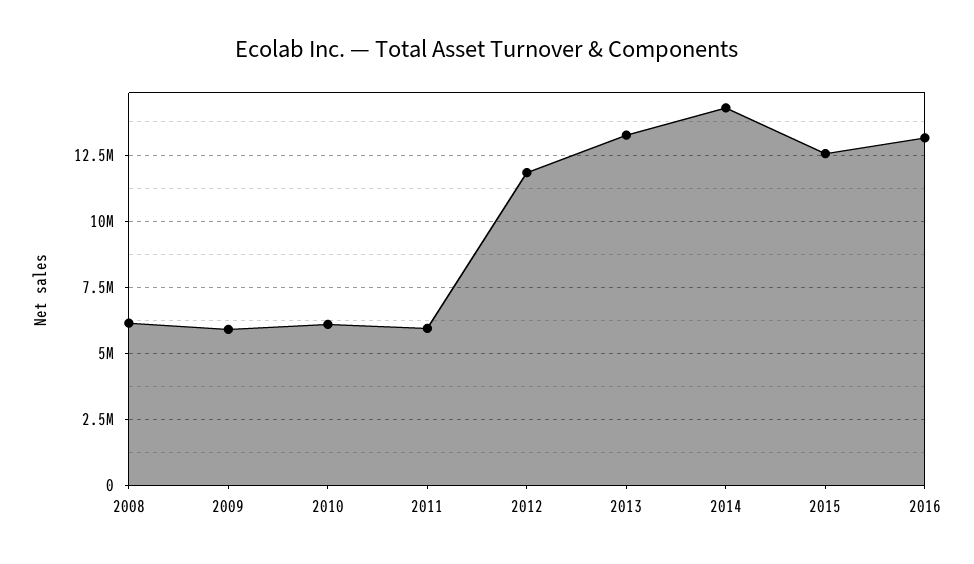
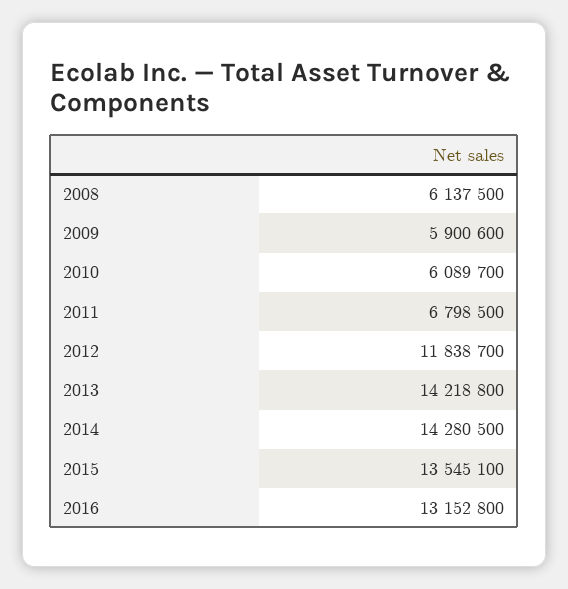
2011: 6000000 -> 6798500
2013: 13250000 -> 14218800
2015: 12500000 -> 13545100

